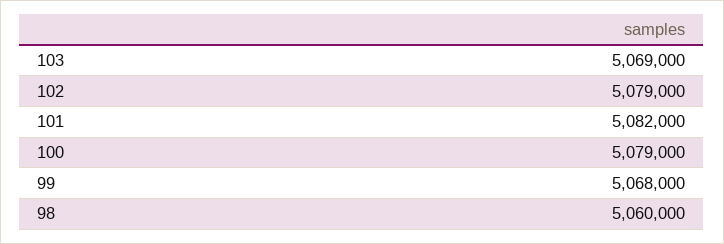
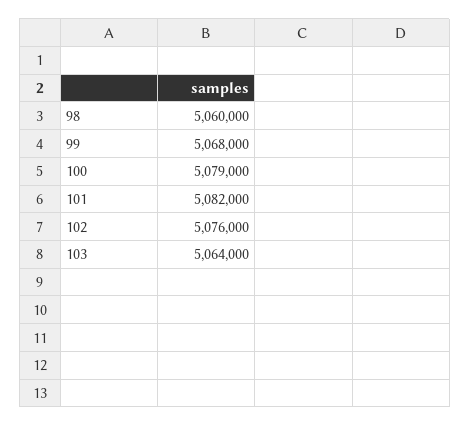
103: 5069000 -> 5064000
102: 5079000 -> 5076000

